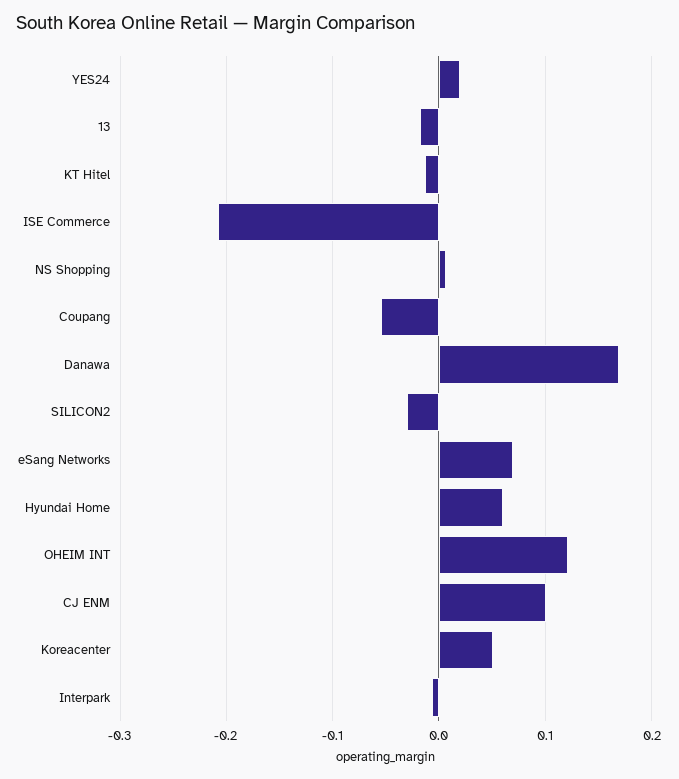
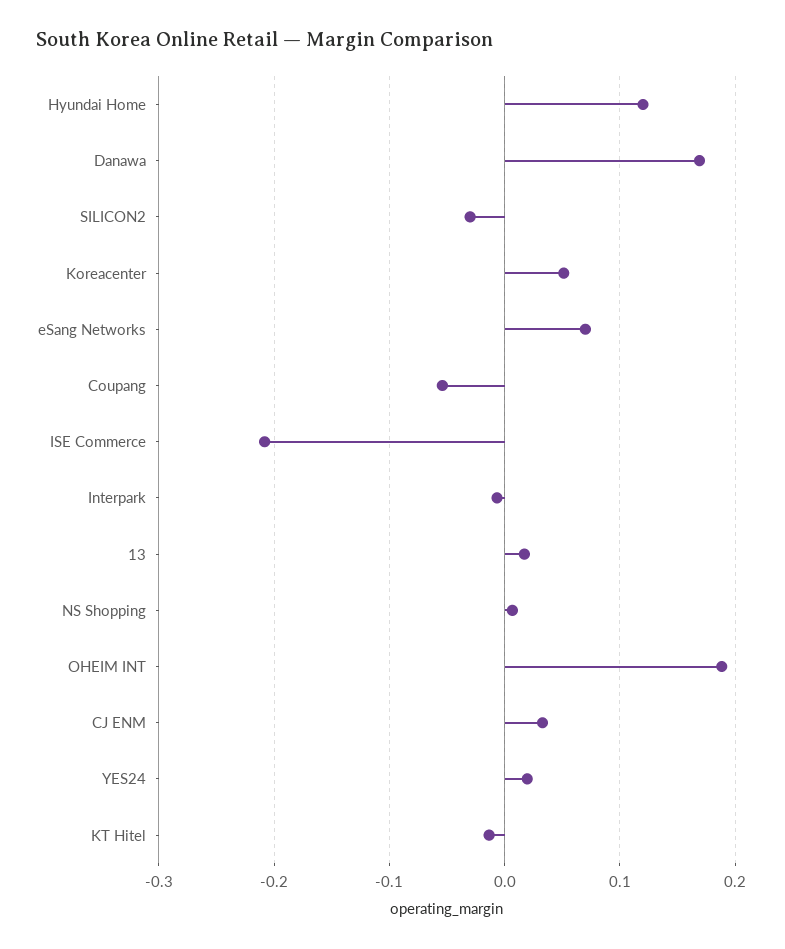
13: -0.02 -> 0.02
Hyundai Home: 0.06 -> 0.12
OHEIM INT: 0.12 -> 0.19
CJ ENM: 0.1 -> 0.03

